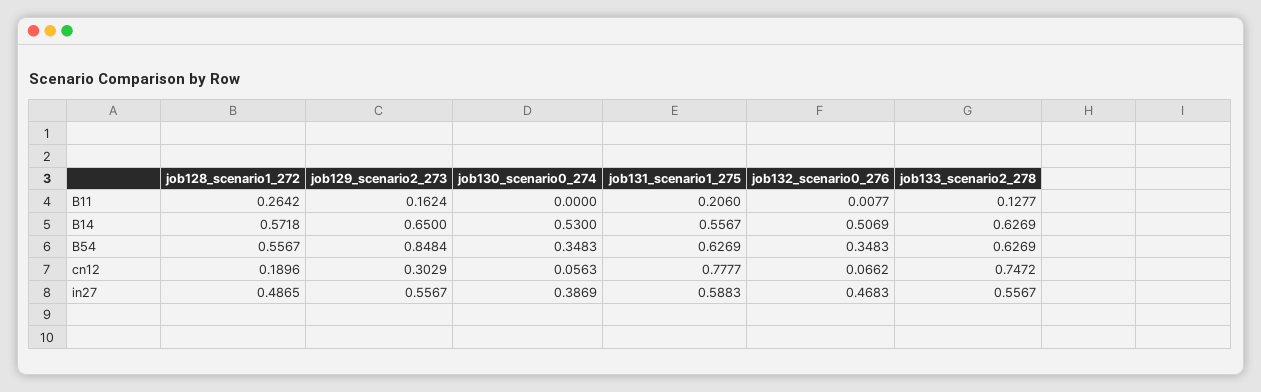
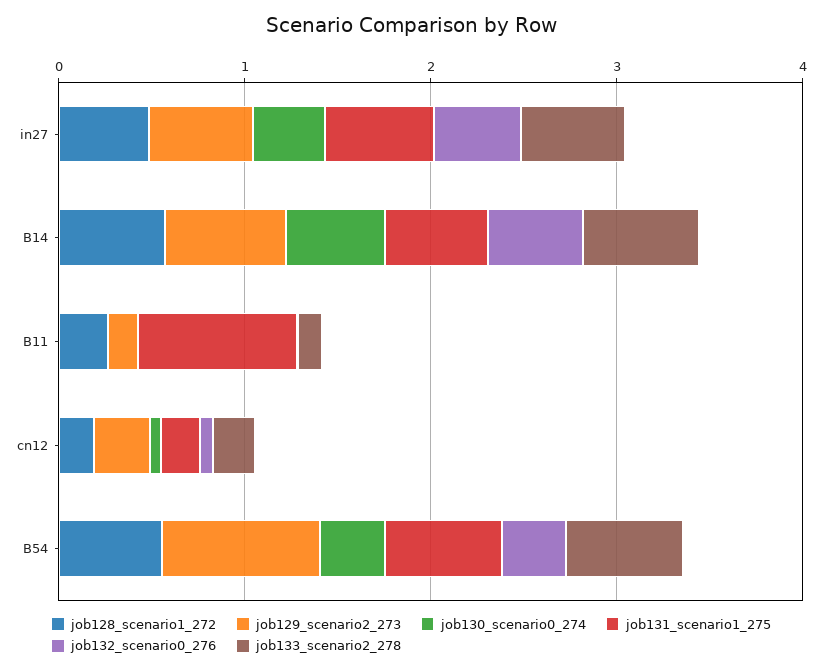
job131_scenario1_275, B11: 0.206 -> 0.8
job131_scenario1_275, cn12: 0.7777 -> 0.2
job133_scenario2_278, cn12: 0.7472 -> 0.2

